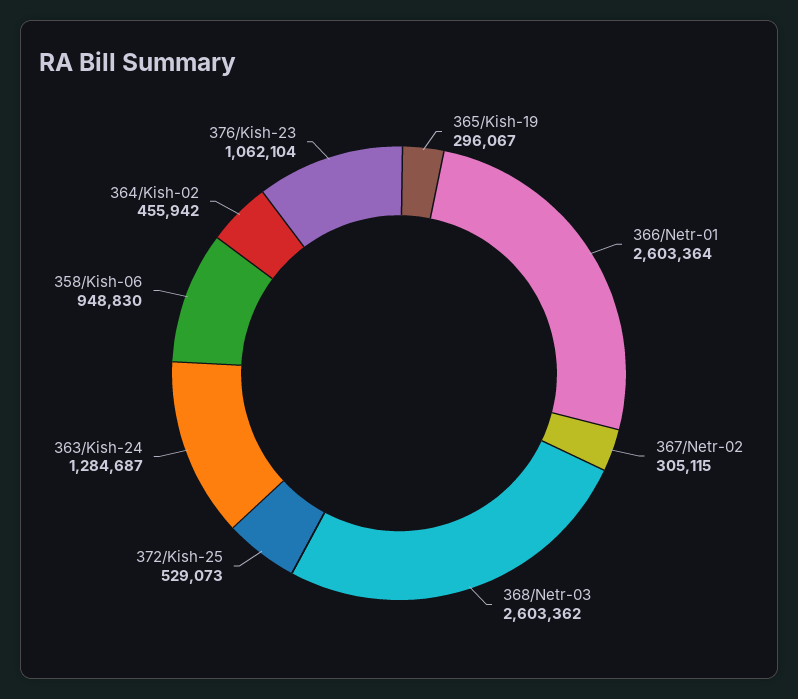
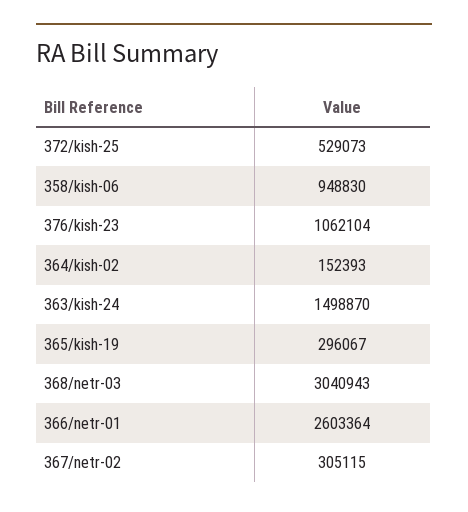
368/Netr-03: 2603362 -> 3040943
363/Kish-24: 1284687 -> 1498870
364/Kish-02: 455942 -> 152393

